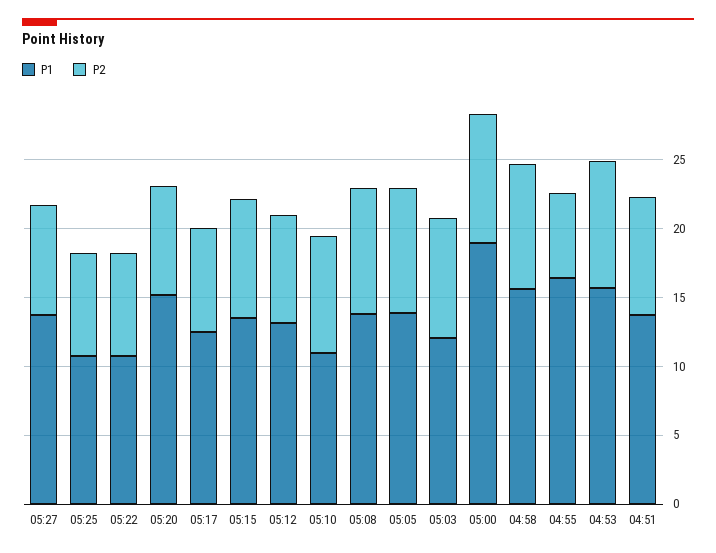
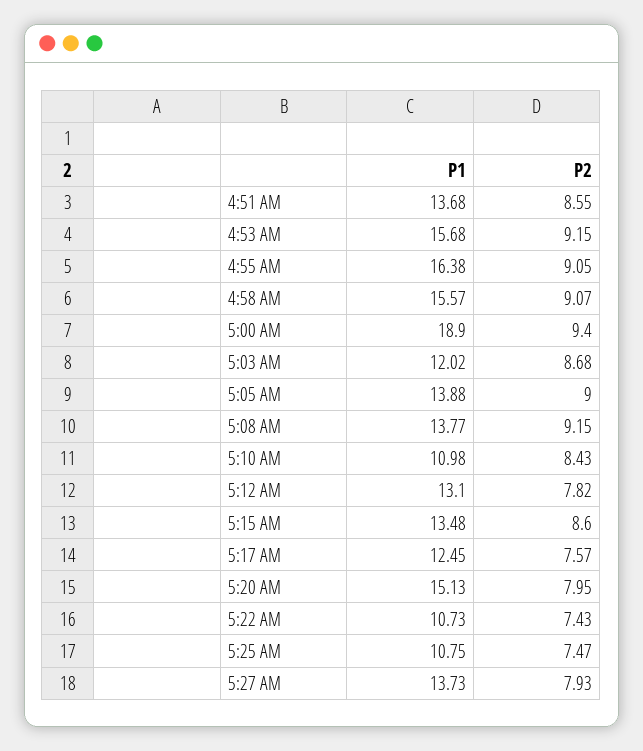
P2, 04:55: 6 -> 9.05

